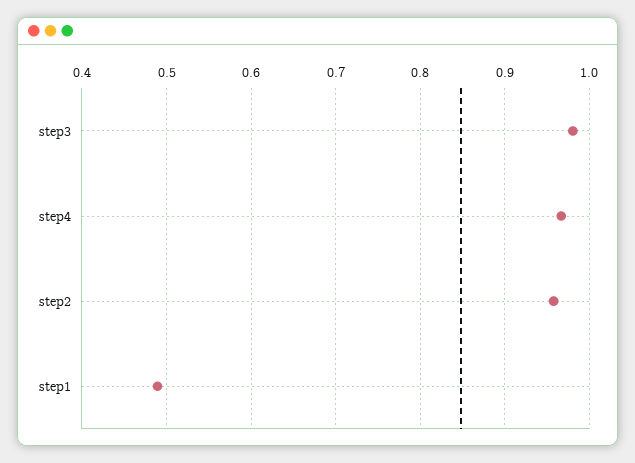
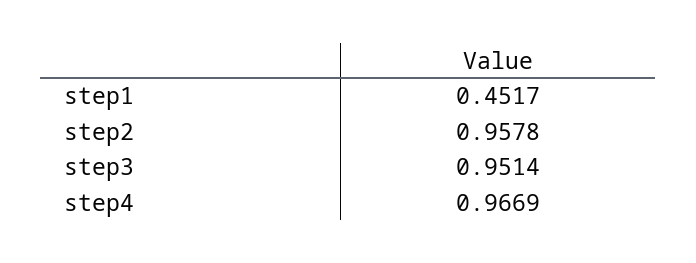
step3: 0.98 -> 0.9514
step1: 0.49 -> 0.4517

